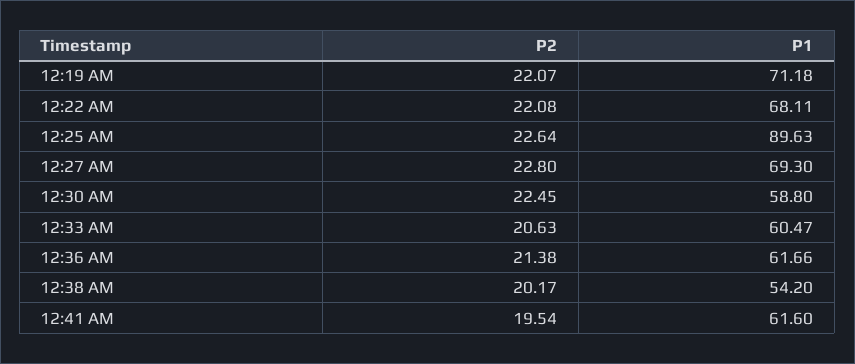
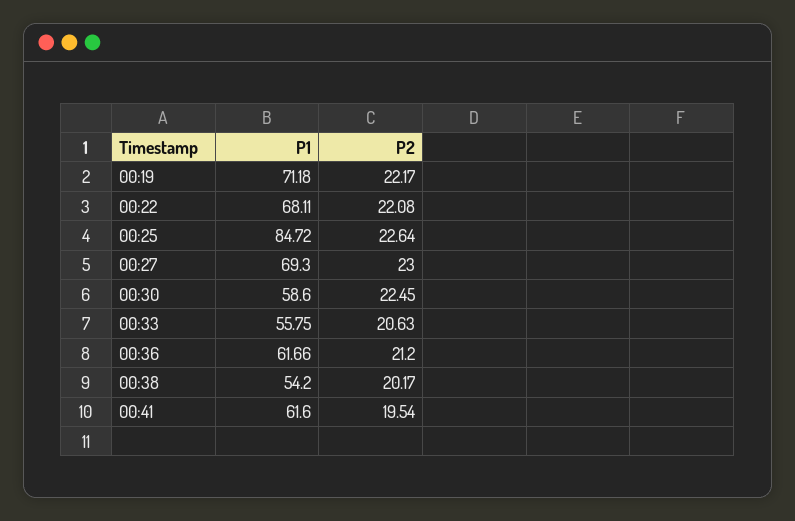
P2, 12:19 AM: 22.07 -> 22.17
P1, 12:25 AM: 89.63 -> 84.72
P2, 12:27 AM: 22.8 -> 23
P1, 12:30 AM: 58.8 -> 58.6
P1, 12:33 AM: 60.47 -> 55.75
P2, 12:36 AM: 21.38 -> 21.2

